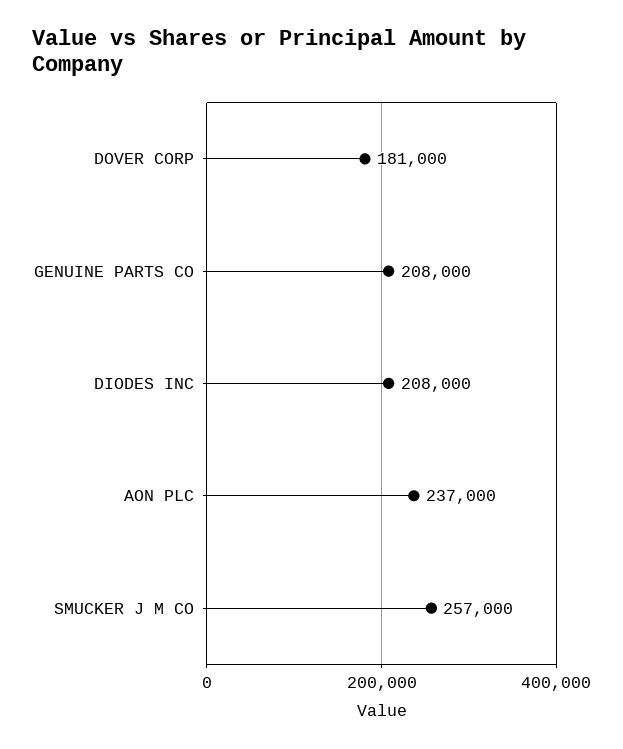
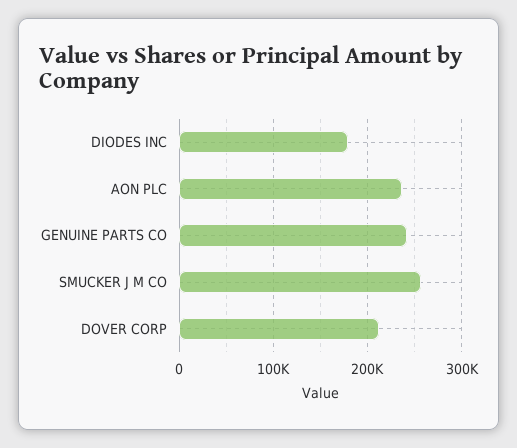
DOVER CORP: 181000 -> 210000
GENUINE PARTS CO: 208000 -> 240000
DIODES INC: 208000 -> 180000

